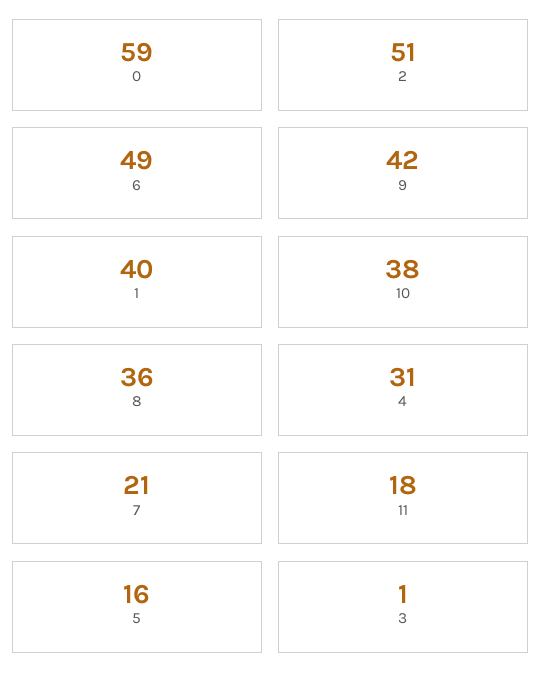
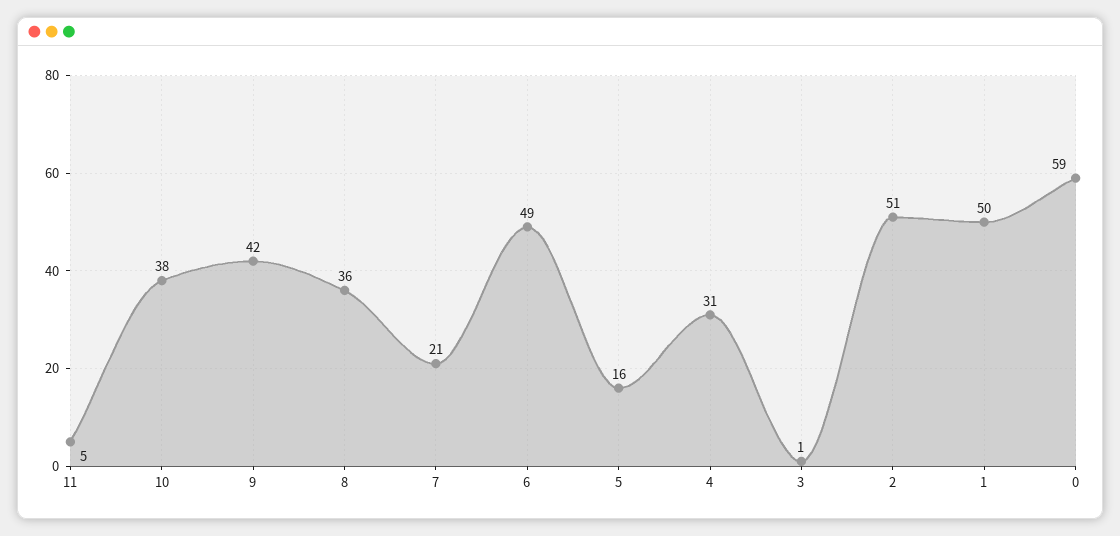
1: 40 -> 50
11: 18 -> 5

